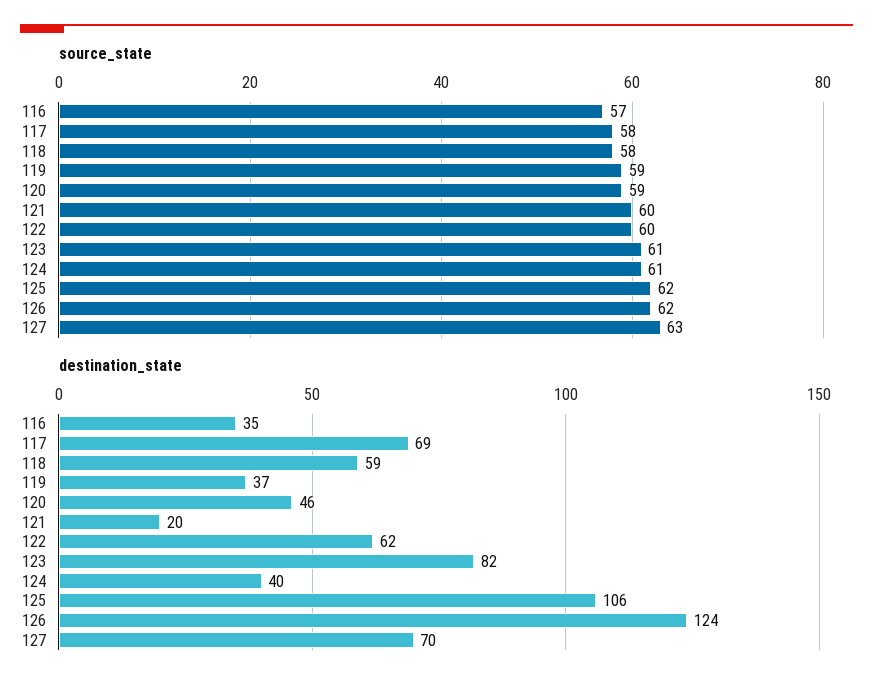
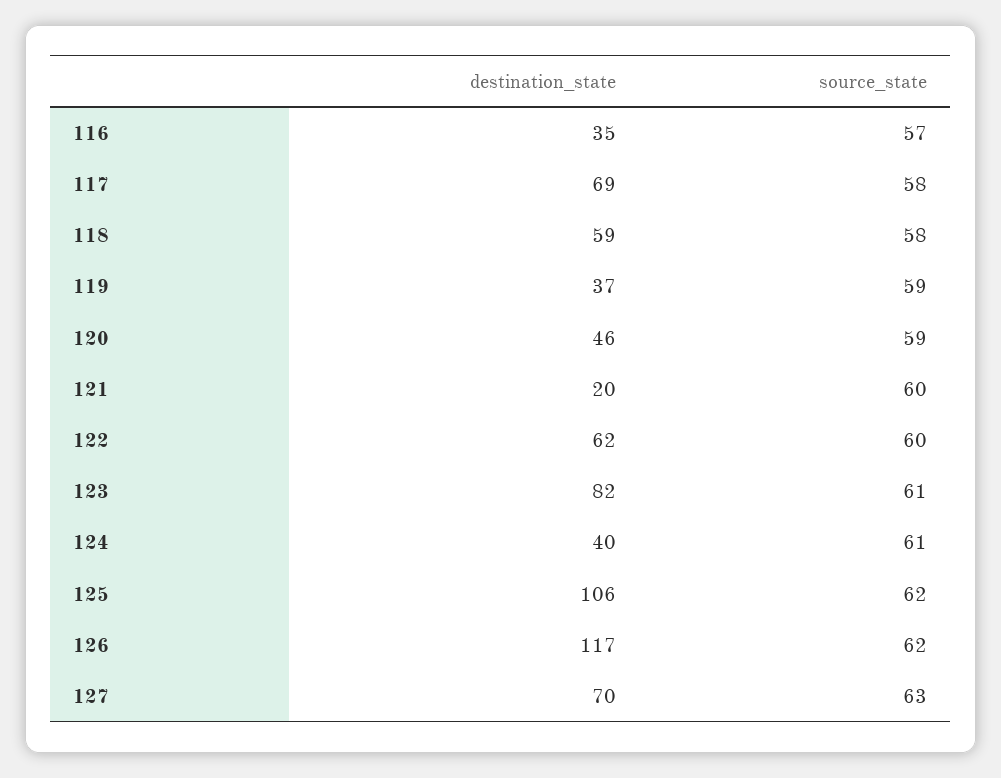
destination_state, 126: 124 -> 117

